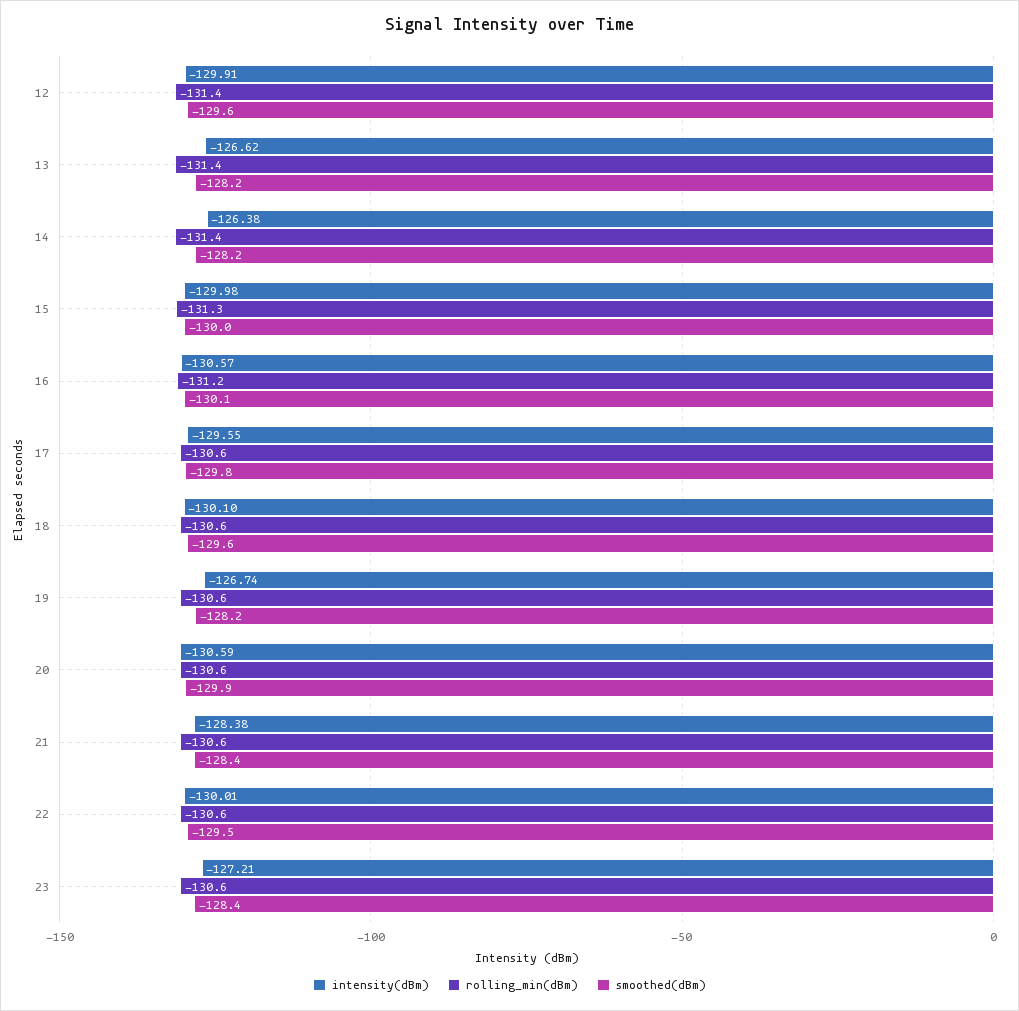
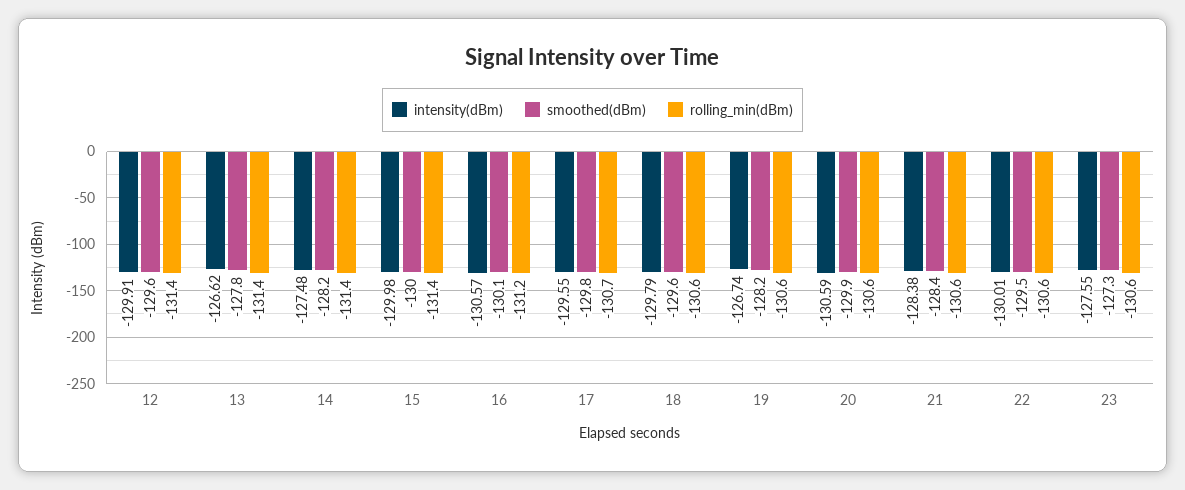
smoothed(dBm), 13: -128.2 -> -127.8
intensity(dBm), 14: -126.38 -> -127.48
rolling_min(dBm), 15: -131.3 -> -131.4
rolling_min(dBm), 17: -130.6 -> -130.7
intensity(dBm), 18: -130.1 -> -129.79
intensity(dBm), 23: -127.21 -> -127.55
smoothed(dBm), 23: -128.4 -> -127.3

